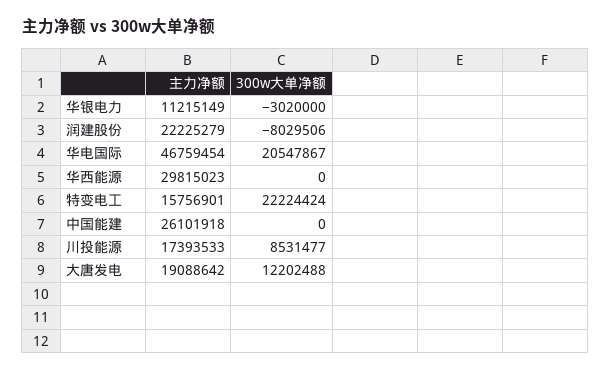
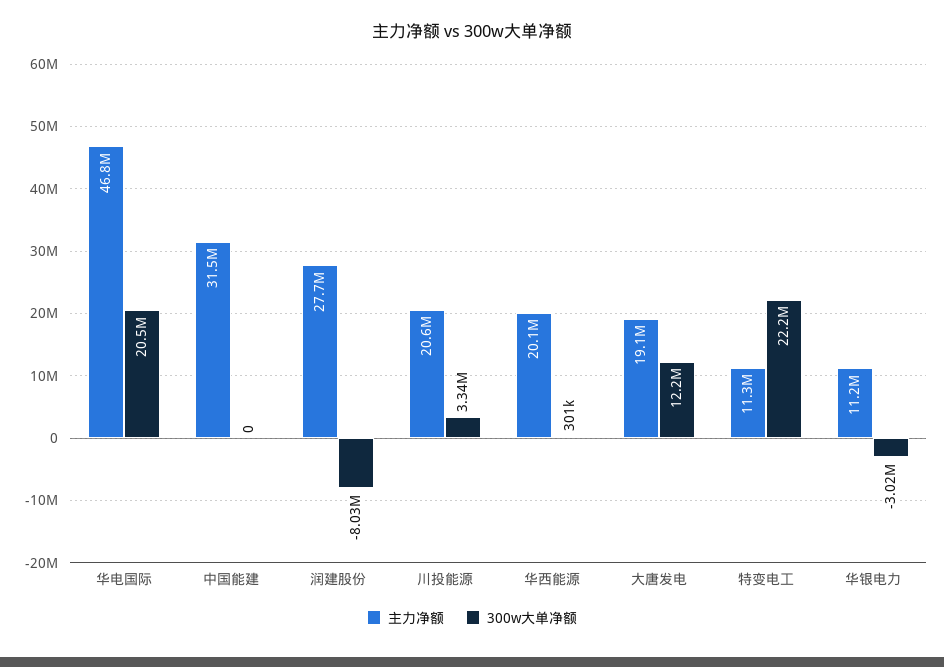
主力净额, 润建股份: 22225279 -> 27700000
主力净额, 华西能源: 29815023 -> 20100000
300w大单净额, 华西能源: 0 -> 301000
主力净额, 特变电工: 15756901 -> 11300000
主力净额, 中国能建: 26101918 -> 31500000
主力净额, 川投能源: 17393533 -> 20600000
300w大单净额, 川投能源: 8531477 -> 3340000

